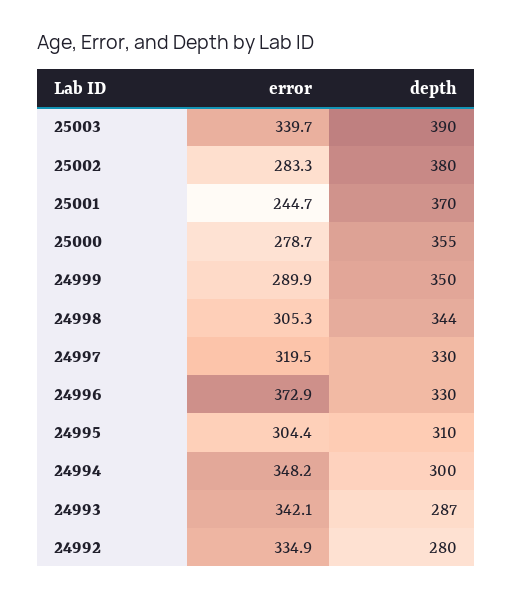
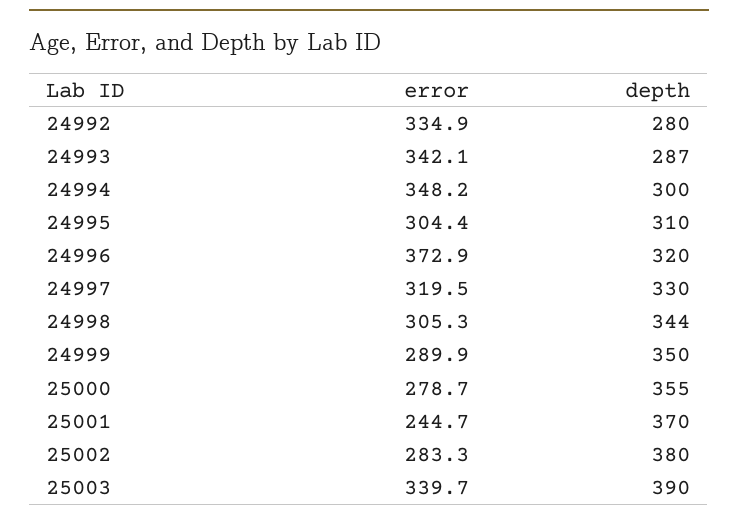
depth, 24996: 330 -> 320

